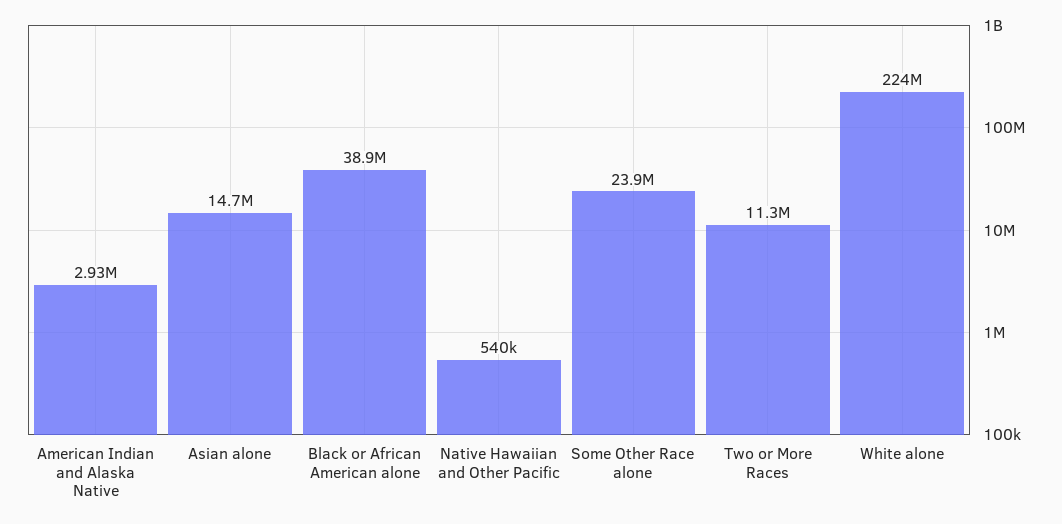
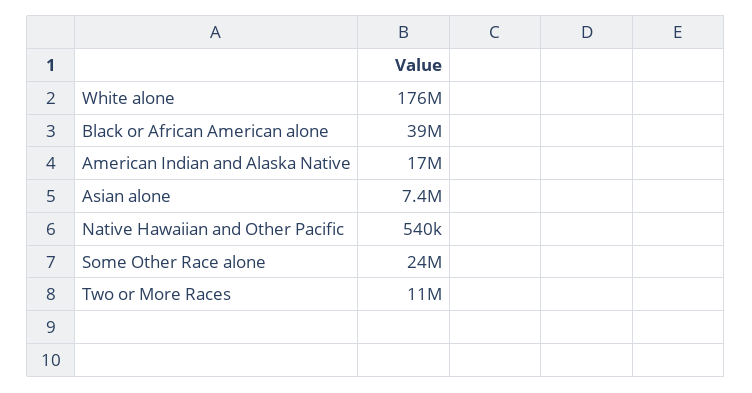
American Indian and Alaska Native: 2930000 -> 17000000
Asian alone: 14700000 -> 7400000
White alone: 224000000 -> 176000000

